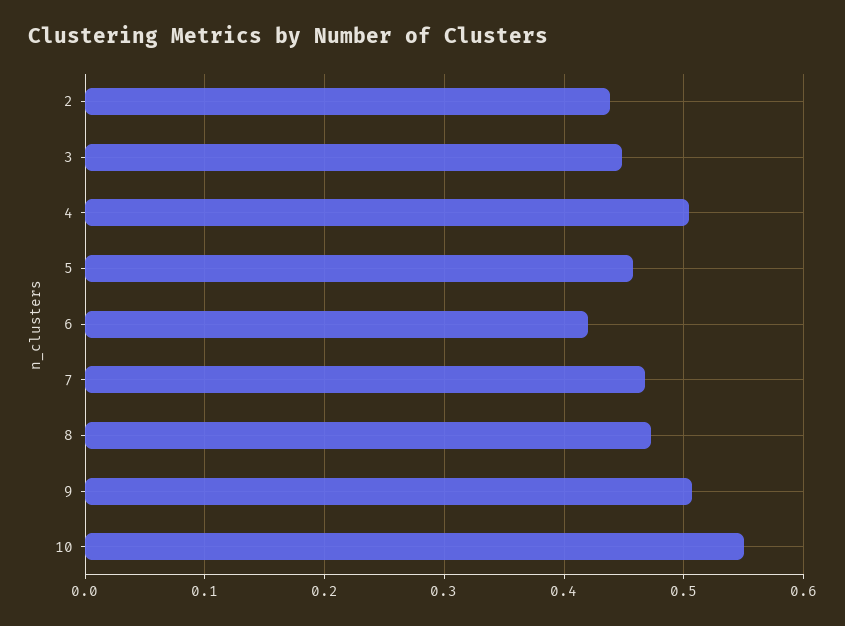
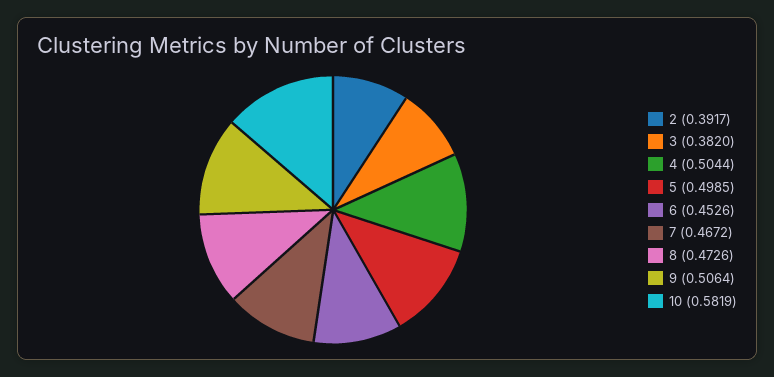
2: 0.44 -> 0.3917
3: 0.45 -> 0.382
5: 0.46 -> 0.4985
6: 0.42 -> 0.4526
10: 0.55 -> 0.5819

